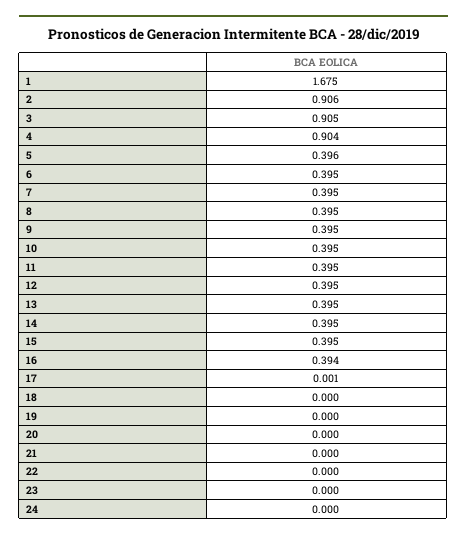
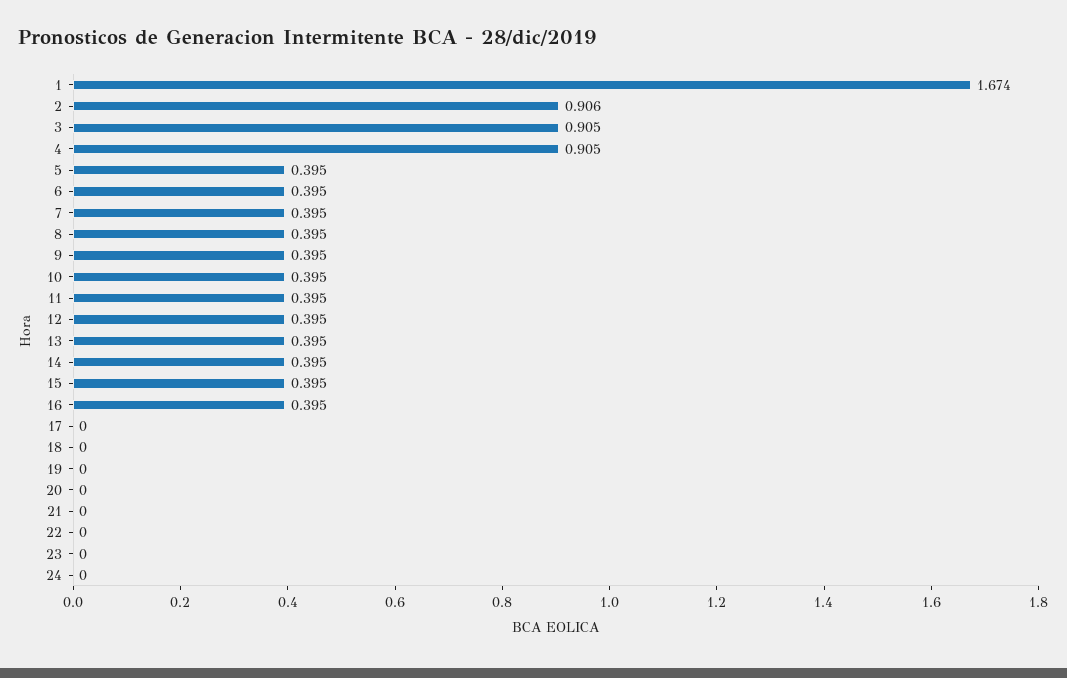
1: 1.675 -> 1.674
4: 0.904 -> 0.905
5: 0.396 -> 0.395
16: 0.394 -> 0.395
17: 0.001 -> 0

